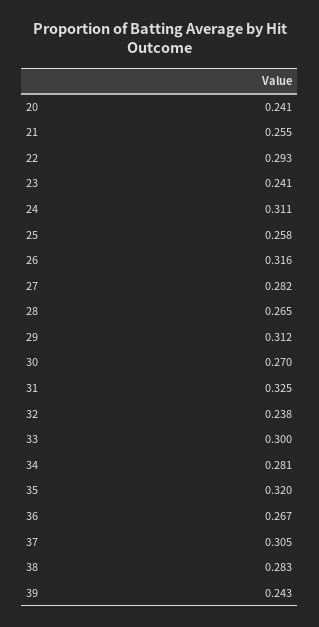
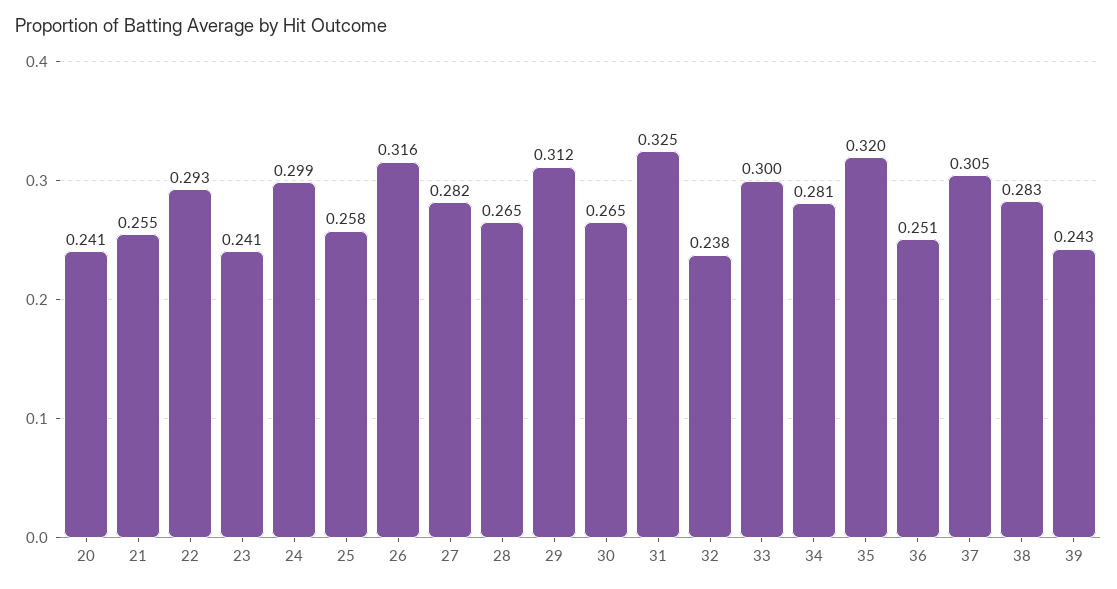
24: 0.311 -> 0.299
30: 0.27 -> 0.265
36: 0.267 -> 0.251

